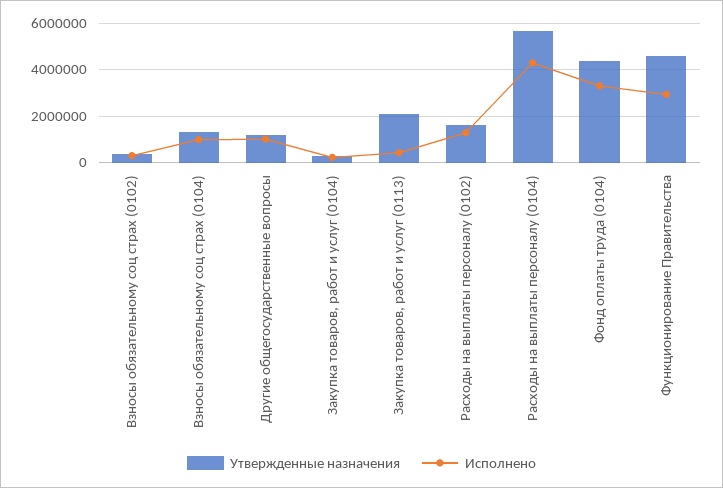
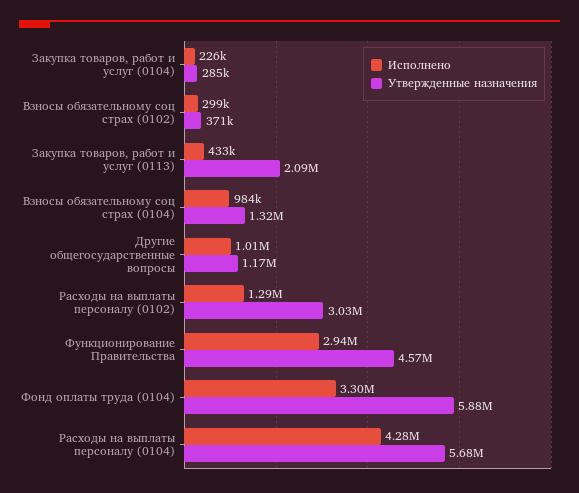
Утвержденные назначения, Расходы на выплаты персоналу (0102): 1500000 -> 3030000
Утвержденные назначения, Фонд оплаты труда (0104): 4500000 -> 5880000

